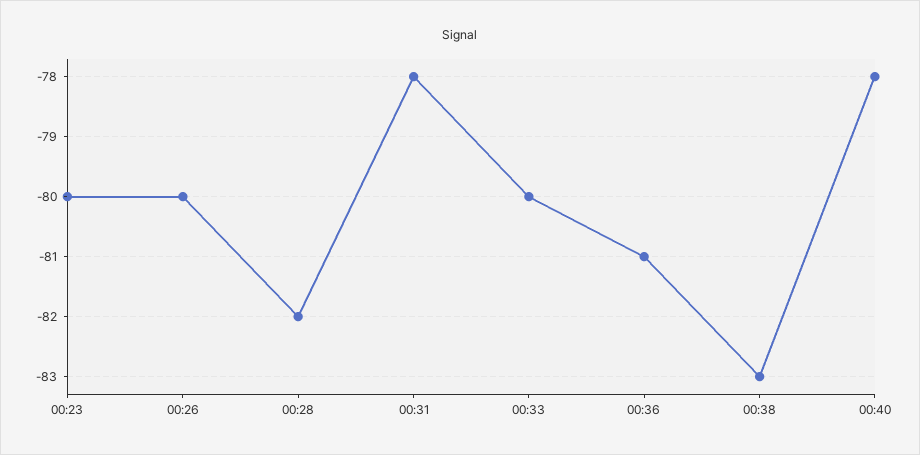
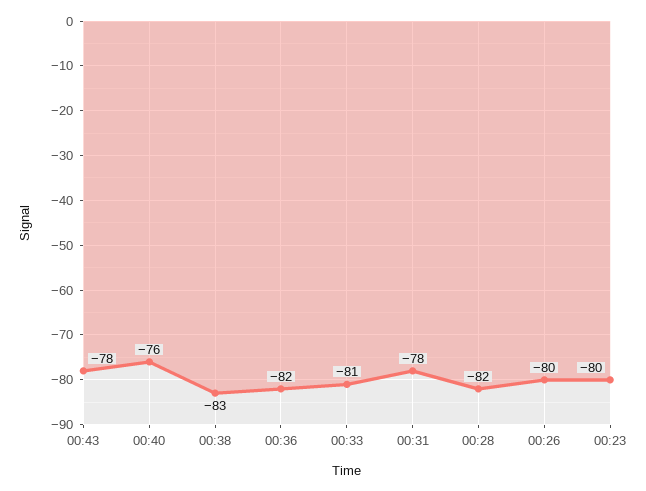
00:33: -80 -> -81
00:36: -81 -> -82
00:40: -78 -> -76
00:43: none -> -78

